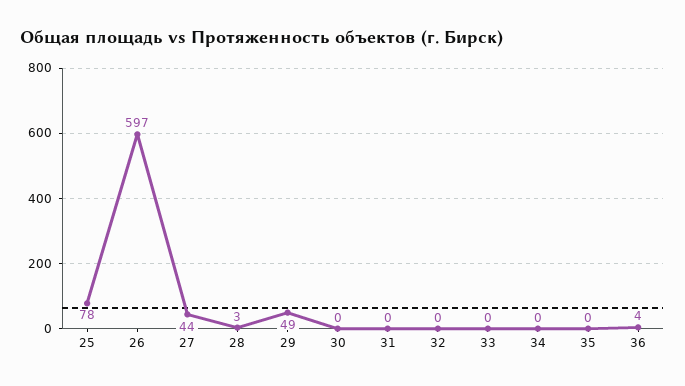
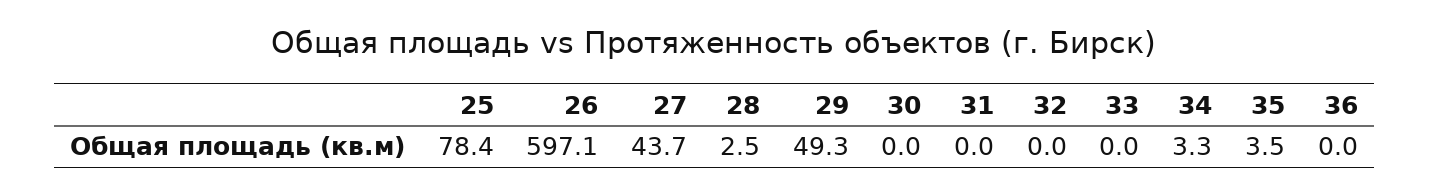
34: 0 -> 3.3
35: 0 -> 3.5
36: 4 -> 0

